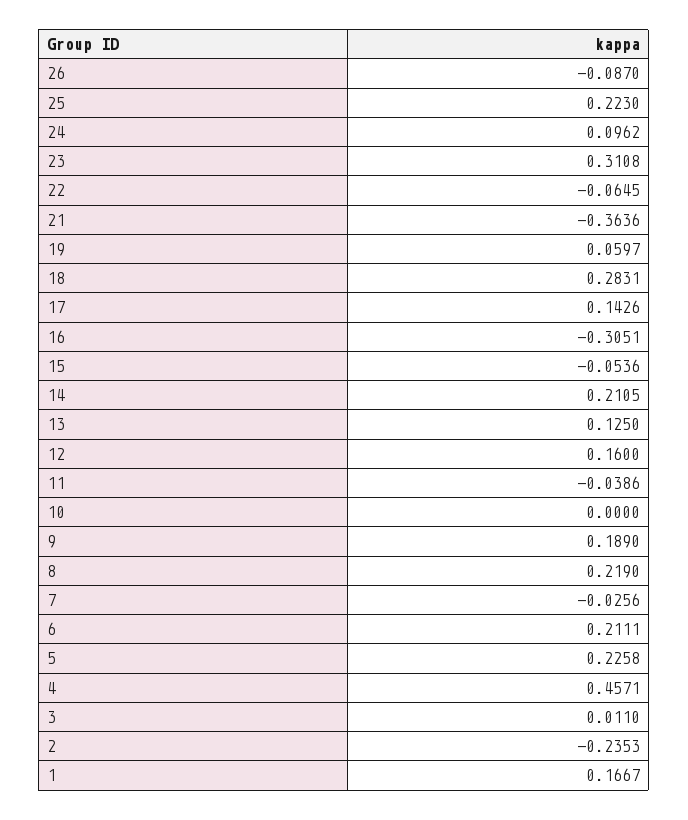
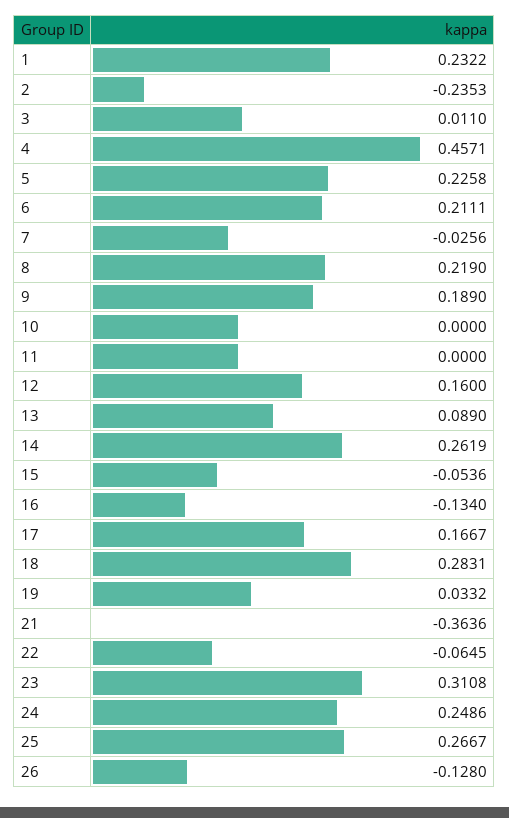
26: -0.087 -> -0.128
25: 0.223 -> 0.2667
24: 0.0962 -> 0.2486
19: 0.0597 -> 0.0332
17: 0.1426 -> 0.1667
16: -0.3051 -> -0.134
14: 0.2105 -> 0.2619
13: 0.125 -> 0.089
11: -0.0386 -> 0
1: 0.1667 -> 0.2322

